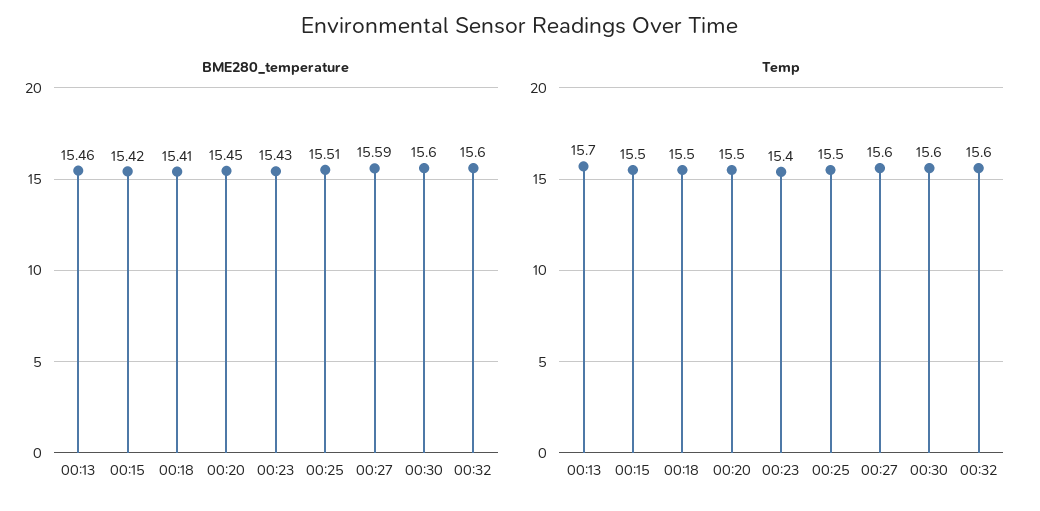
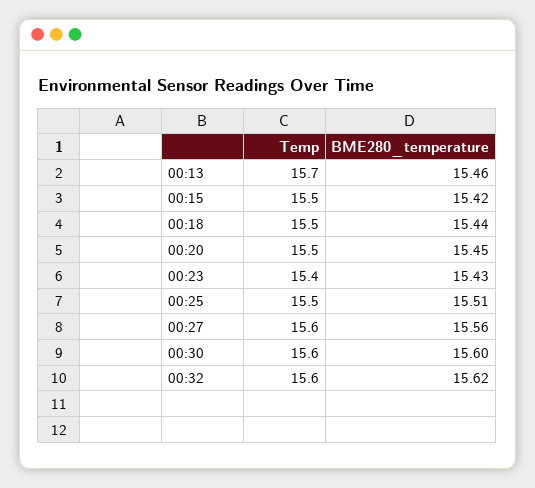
BME280_temperature, 00:18: 15.41 -> 15.44
BME280_temperature, 00:27: 15.59 -> 15.56
BME280_temperature, 00:32: 15.6 -> 15.62

